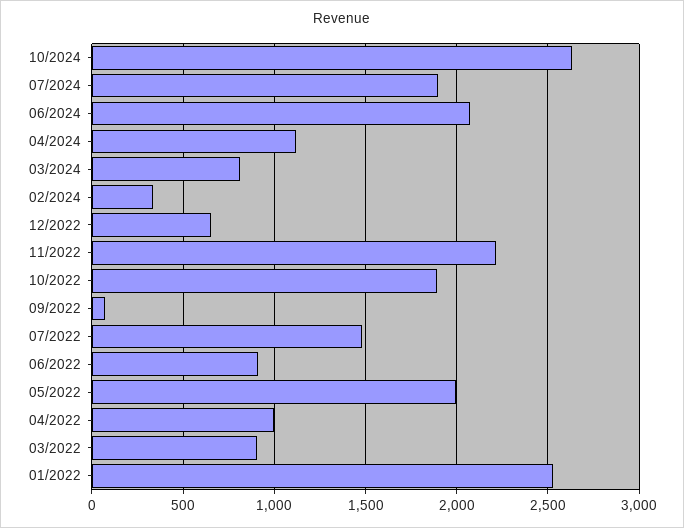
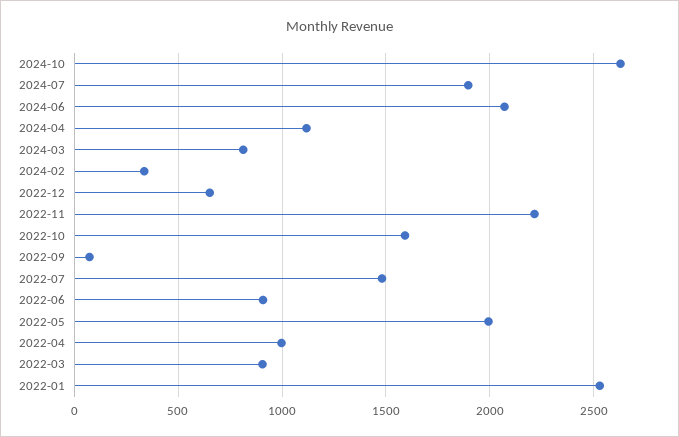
10/2022: 1900 -> 1600

